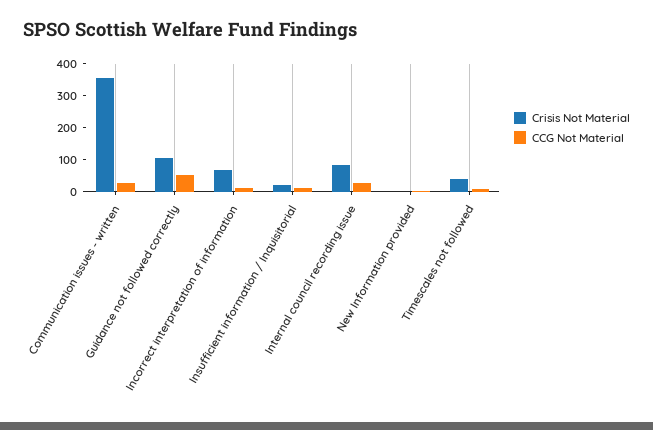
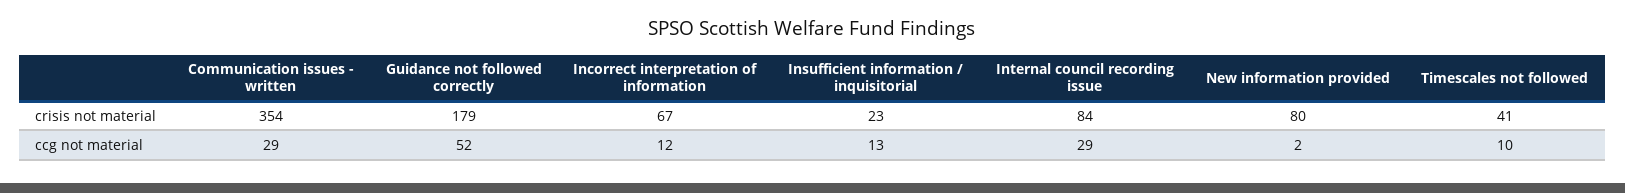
Crisis Not Material, Guidance not followed correctly: 100 -> 179
Crisis Not Material, New Information provided: 0 -> 80

